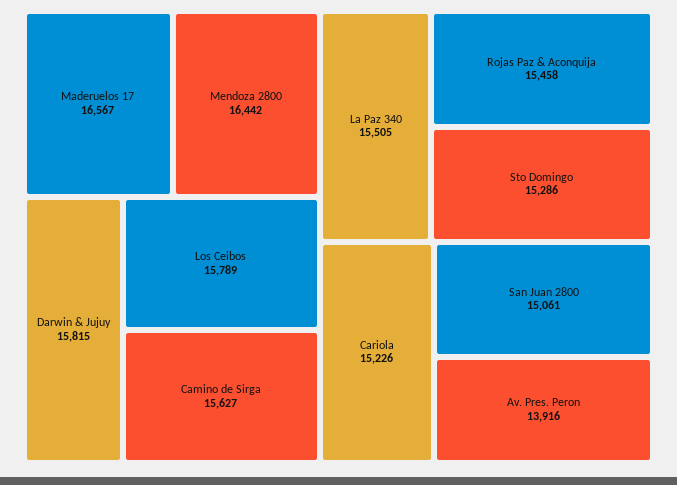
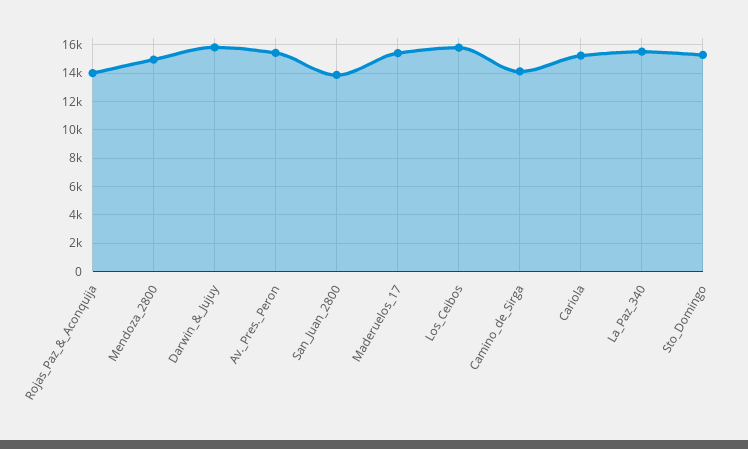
Maderuelos 17: 16567 -> 15500
Mendoza 2800: 16442 -> 15000
Camino de Sirga: 15627 -> 14000
Rojas Paz & Aconquija: 15458 -> 14000
San Juan 2800: 15061 -> 14000
Av. Pres. Peron: 13916 -> 15500

